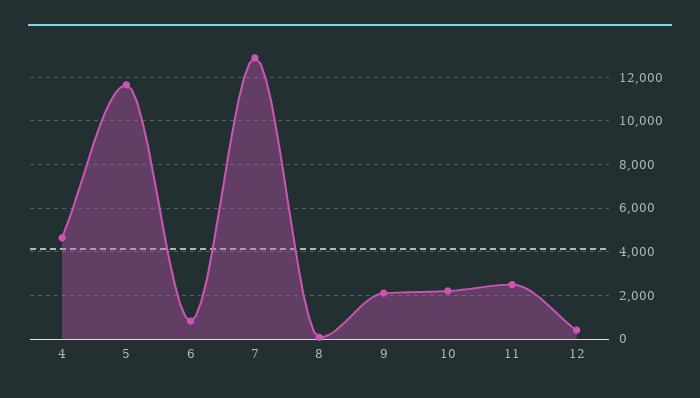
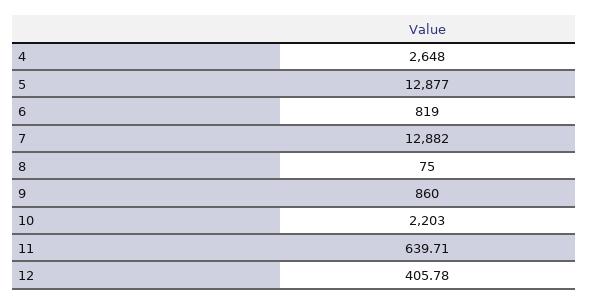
4: 4500 -> 2648
5: 11500 -> 12877
9: 2000 -> 860
11: 2500 -> 639.71

